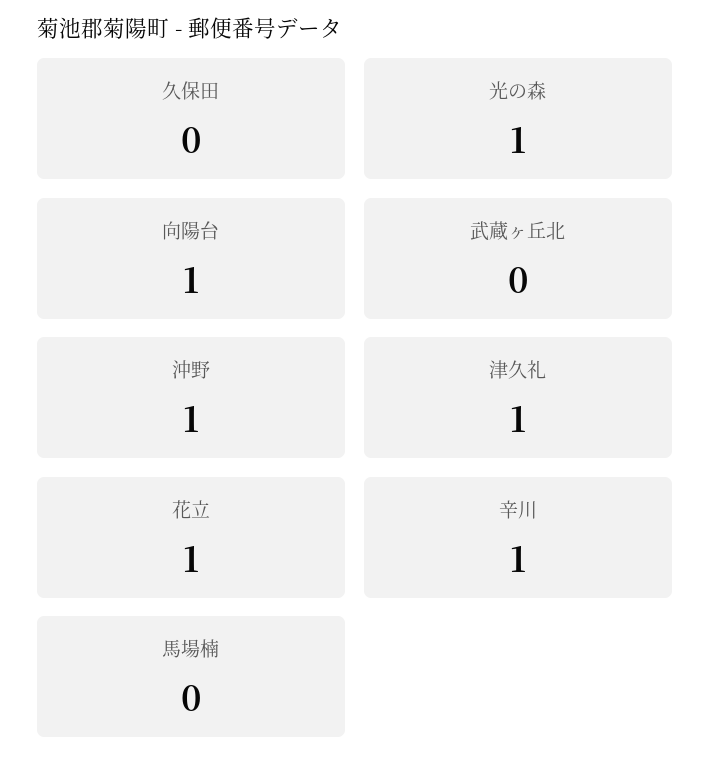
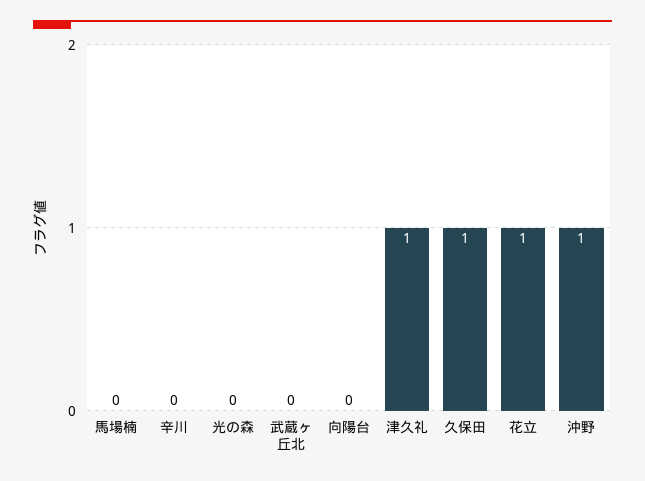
久保田: 0 -> 1
光の森: 1 -> 0
向陽台: 1 -> 0
辛川: 1 -> 0

